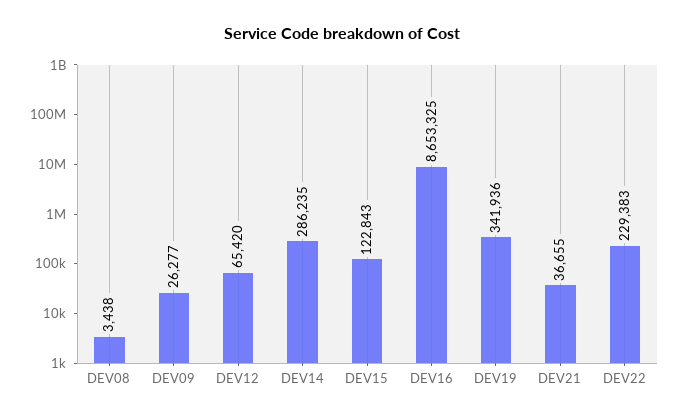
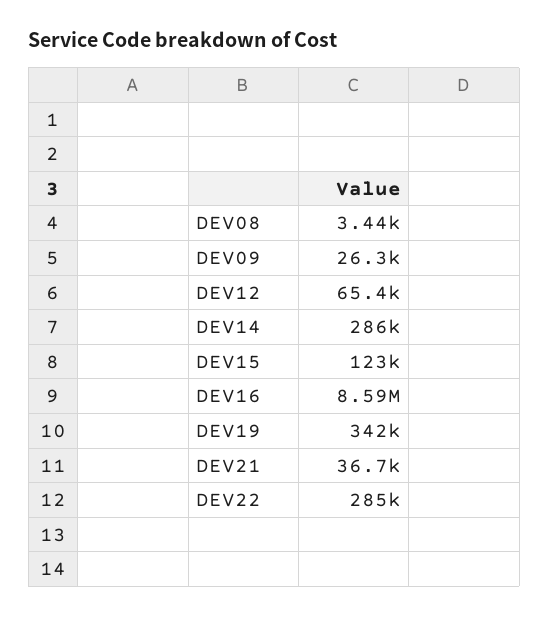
DEV16: 8653325 -> 8590000
DEV22: 229383 -> 285000

